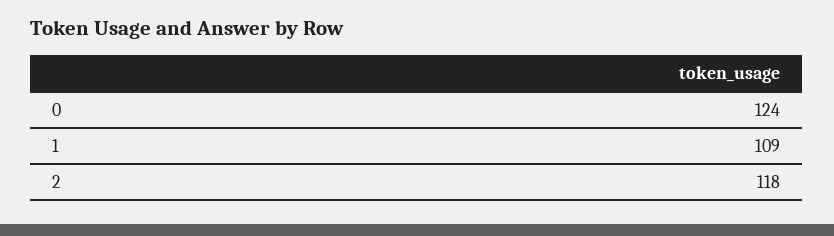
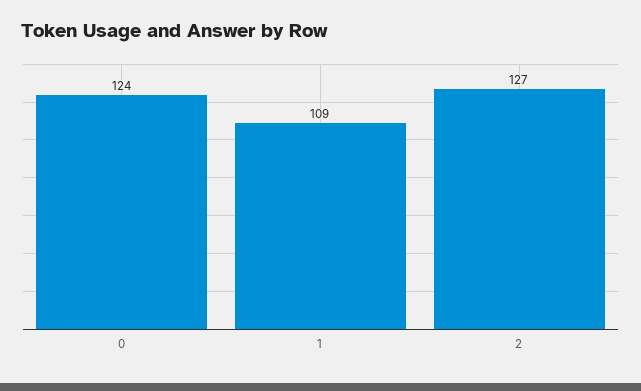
2: 118 -> 127

